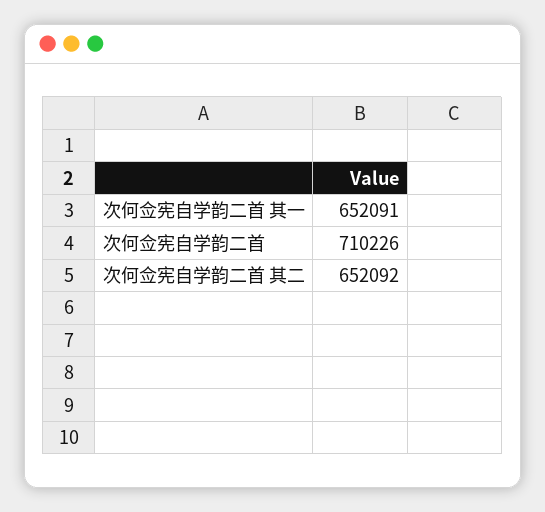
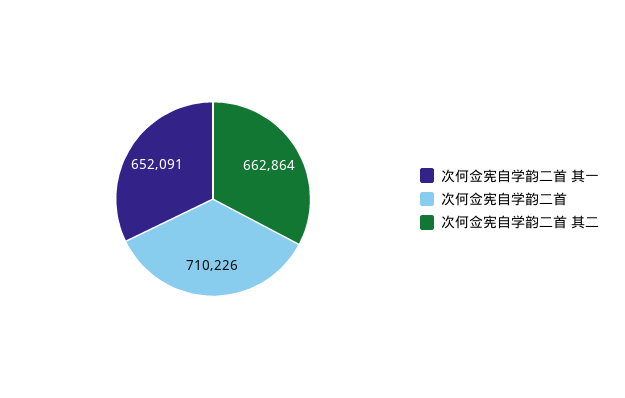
次何佥宪自学韵二首 其二: 652092 -> 662864

